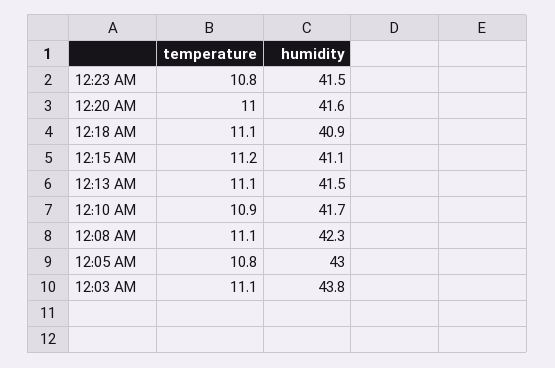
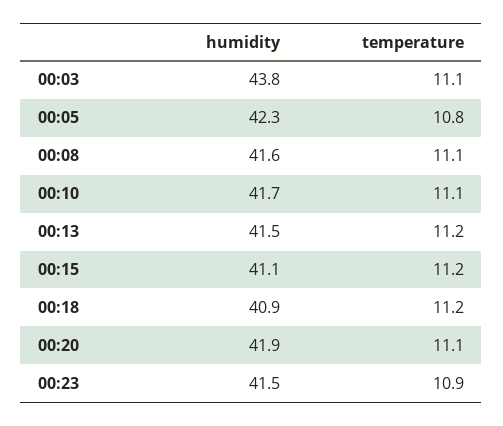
temperature, 12:23 AM: 10.8 -> 10.9
temperature, 12:20 AM: 11 -> 11.1
humidity, 12:20 AM: 41.6 -> 41.9
temperature, 12:18 AM: 11.1 -> 11.2
temperature, 12:13 AM: 11.1 -> 11.2
temperature, 12:10 AM: 10.9 -> 11.1
humidity, 12:08 AM: 42.3 -> 41.6
humidity, 12:05 AM: 43 -> 42.3

